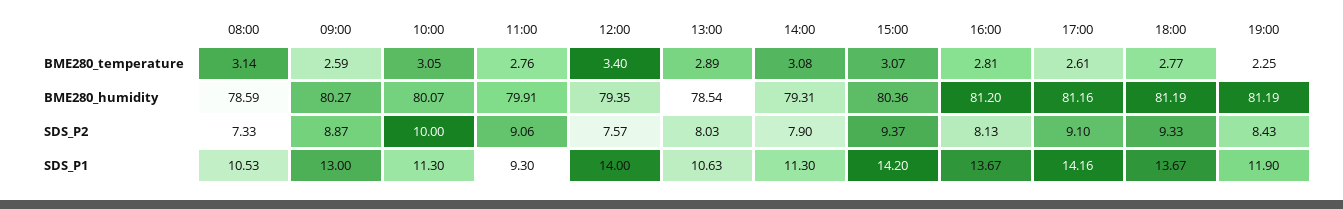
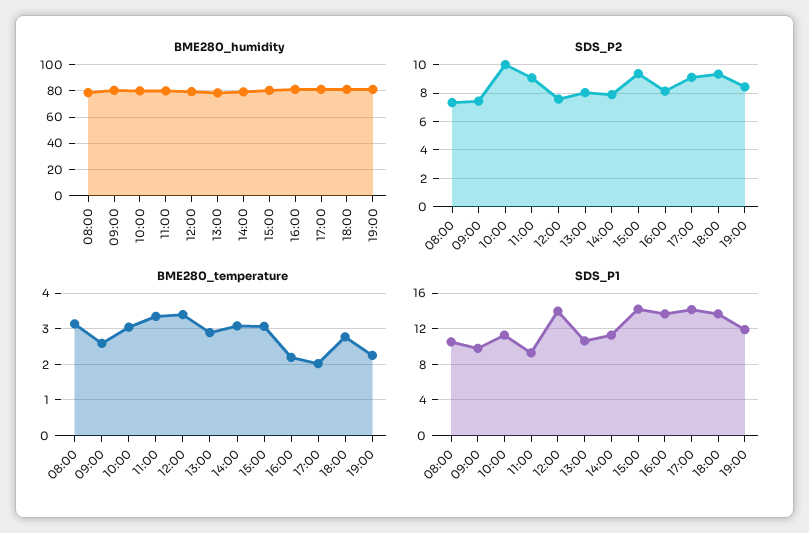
BME280_temperature, 11:00: 2.76 -> 3.4
BME280_temperature, 16:00: 2.81 -> 2.2
BME280_temperature, 17:00: 2.61 -> 2
SDS_P2, 09:00: 8.87 -> 7.5
SDS_P1, 09:00: 13 -> 10

